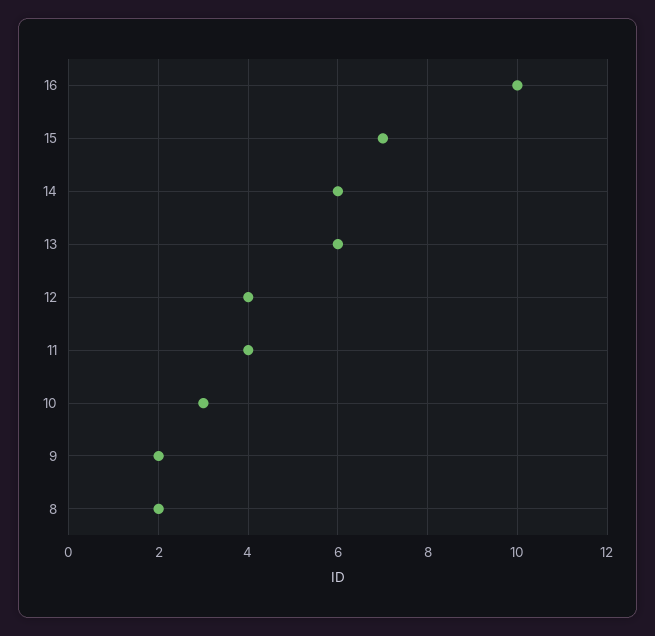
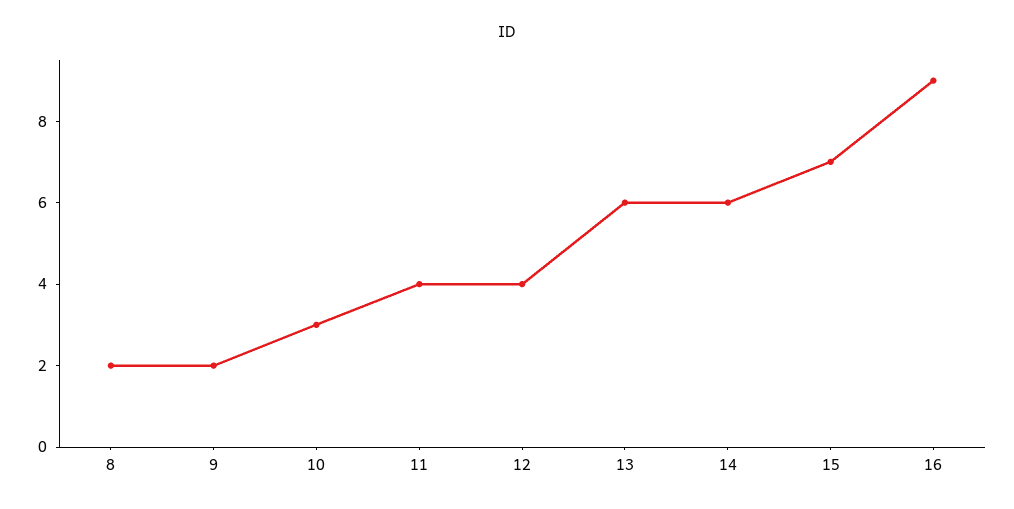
16: 10 -> 9

